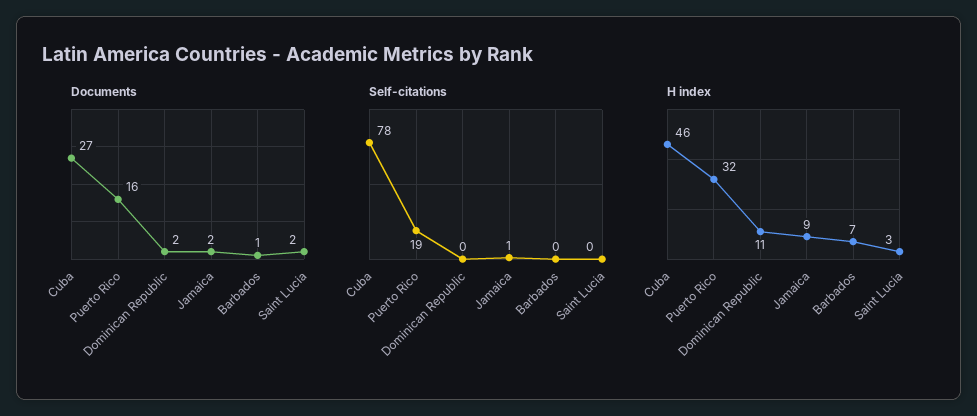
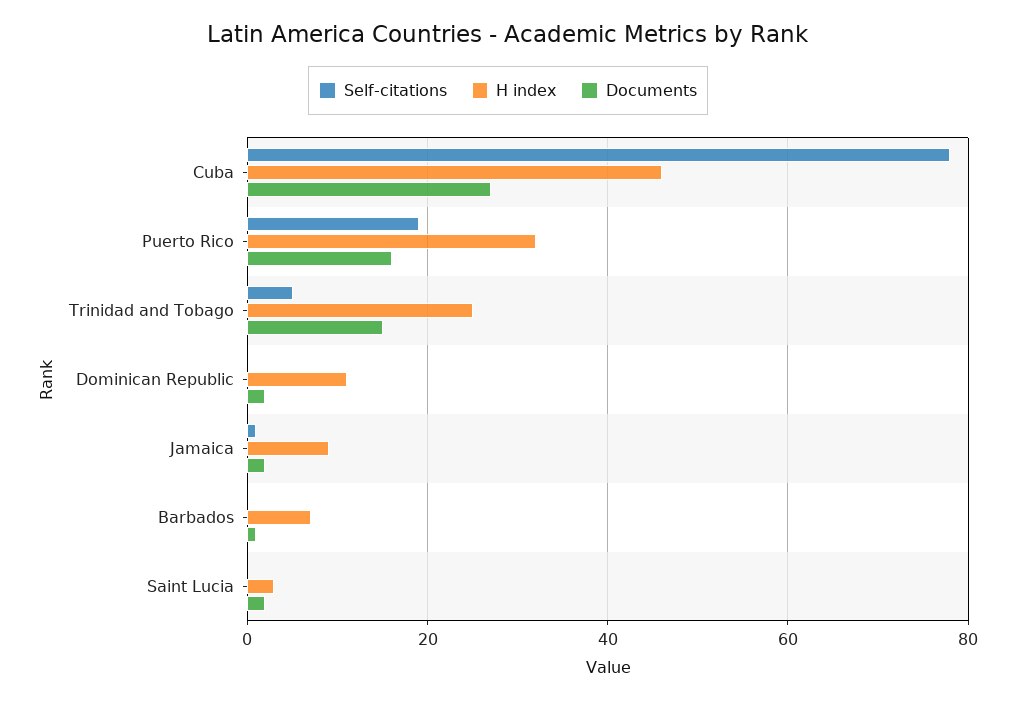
Self-citations, Trinidad and Tobago: none -> 5
H index, Trinidad and Tobago: none -> 25
Documents, Trinidad and Tobago: none -> 15

